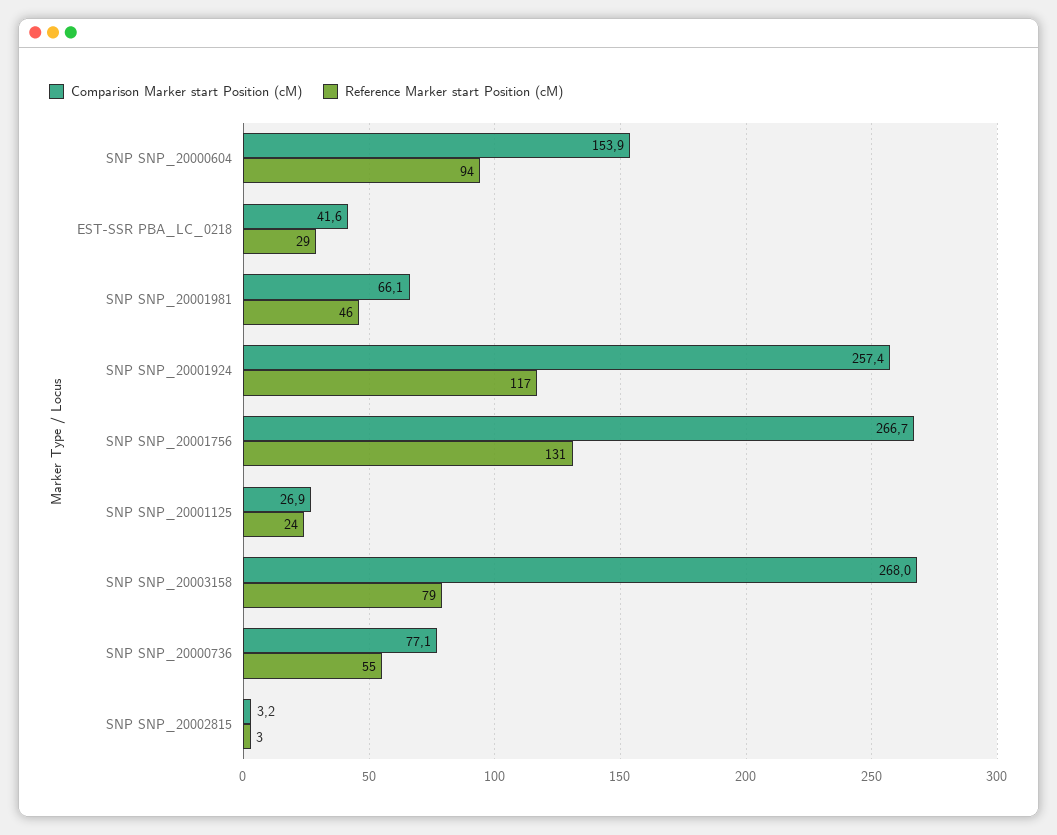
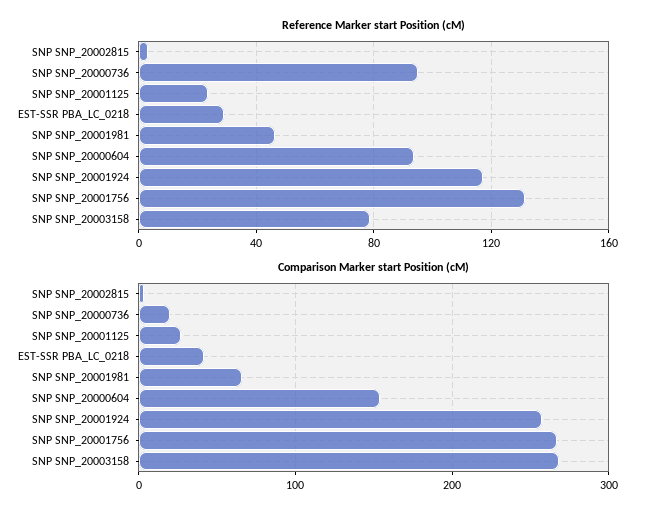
Comparison Marker start Position (cM), SNP SNP_20000736: 77.1 -> 20
Reference Marker start Position (cM), SNP SNP_20000736: 55 -> 95

